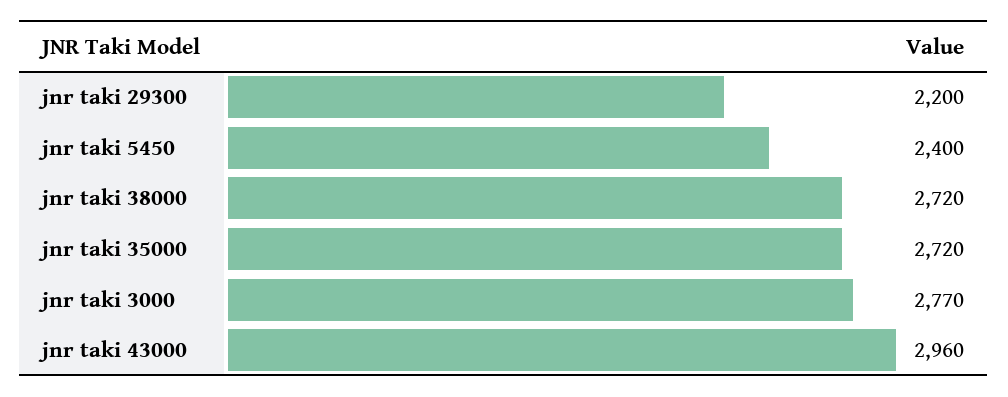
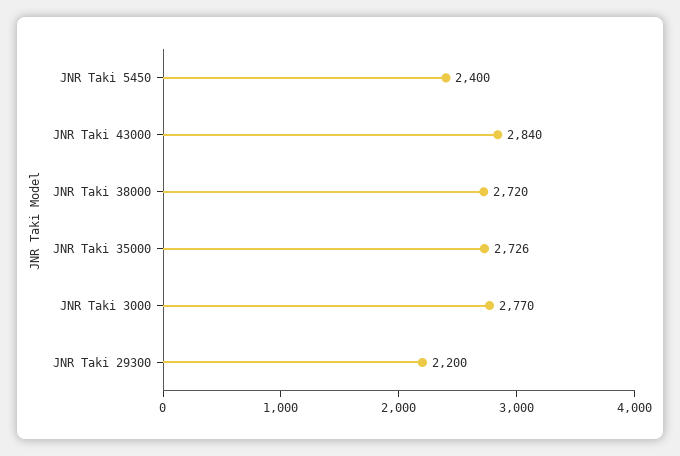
jnr taki 35000: 2720 -> 2726
jnr taki 43000: 2960 -> 2840

